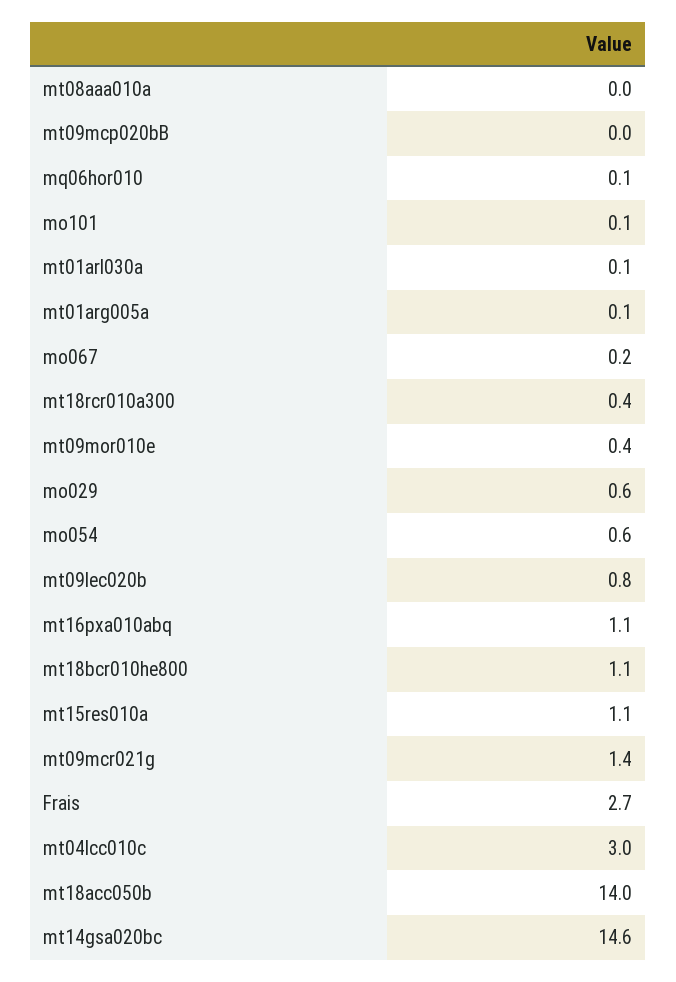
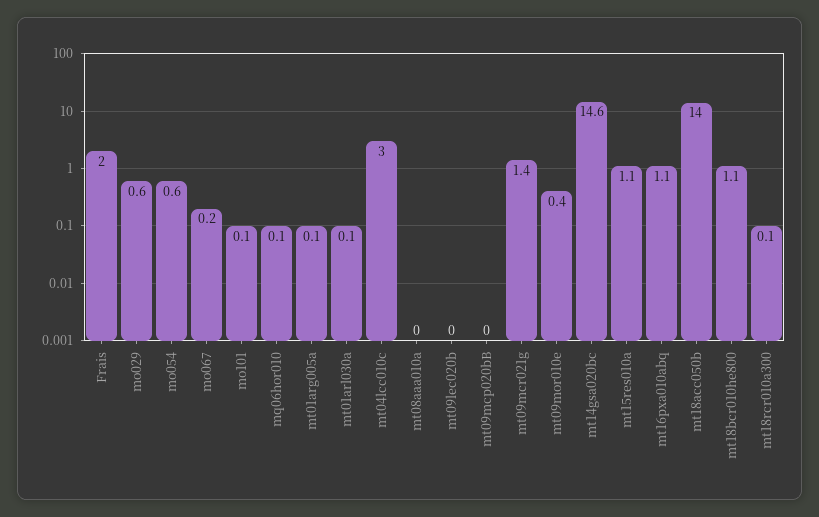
mt18rcr010a300: 0.4 -> 0.1
mt09lec020b: 0.8 -> 0
Frais: 2.7 -> 2

